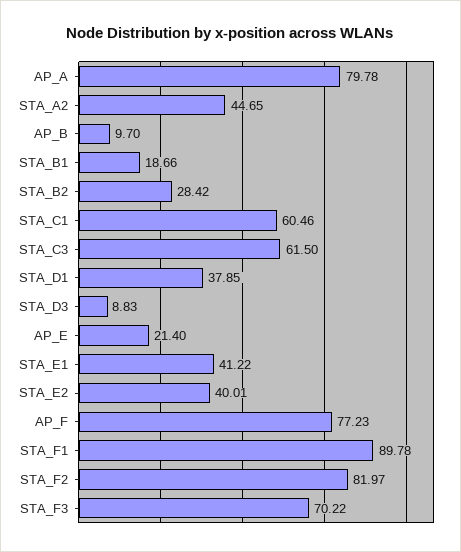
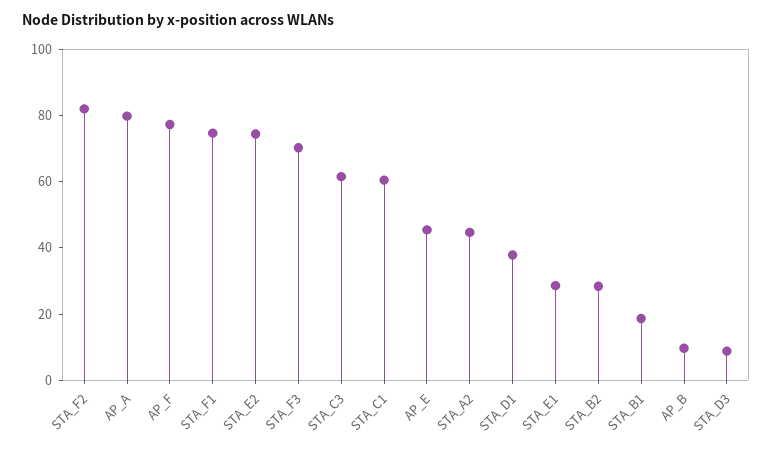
AP_E: 21.4 -> 45
STA_E1: 41.22 -> 30
STA_E2: 40.01 -> 75
STA_F1: 89.78 -> 75

